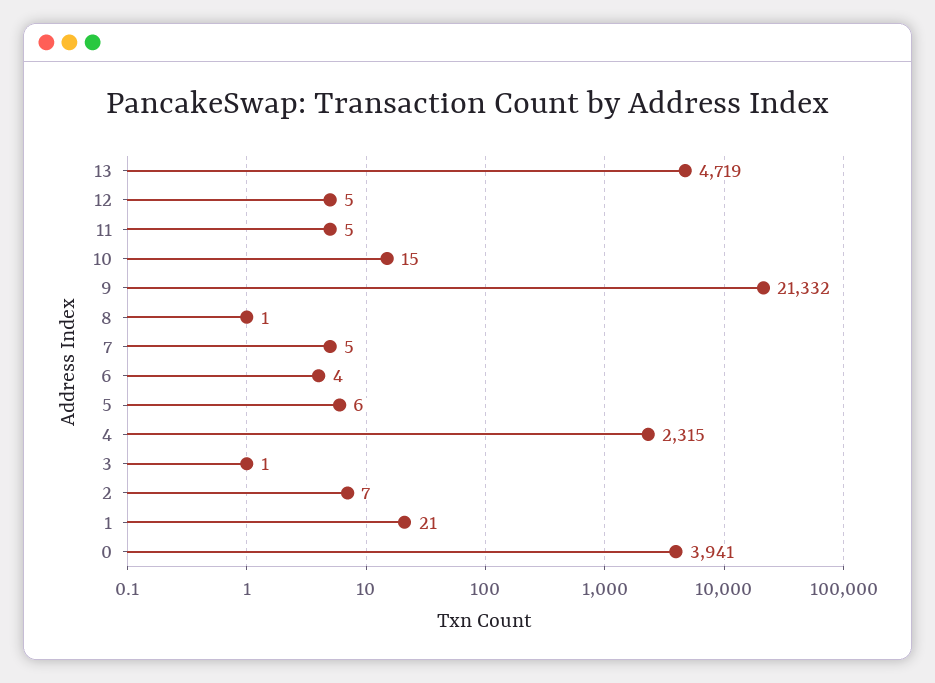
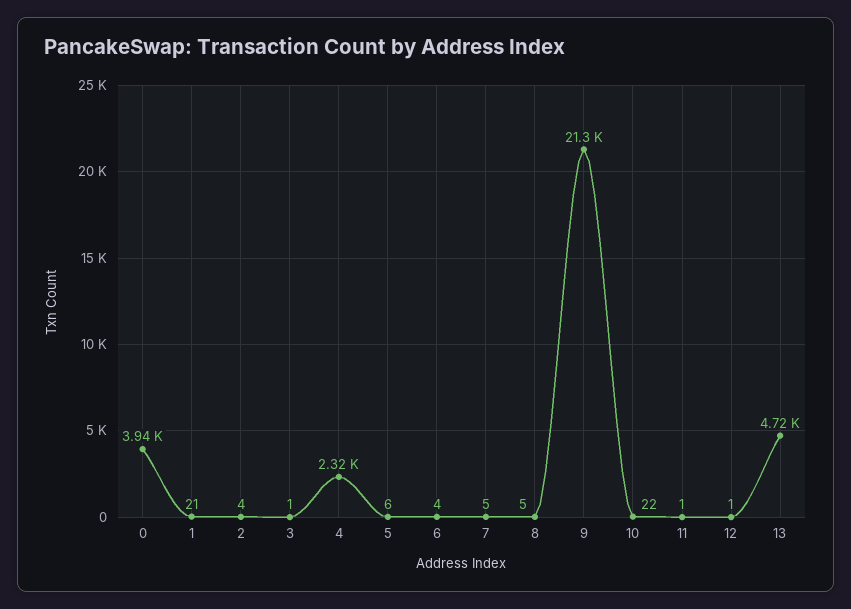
12: 5 -> 1
11: 5 -> 1
10: 15 -> 22
8: 1 -> 5
2: 7 -> 4

